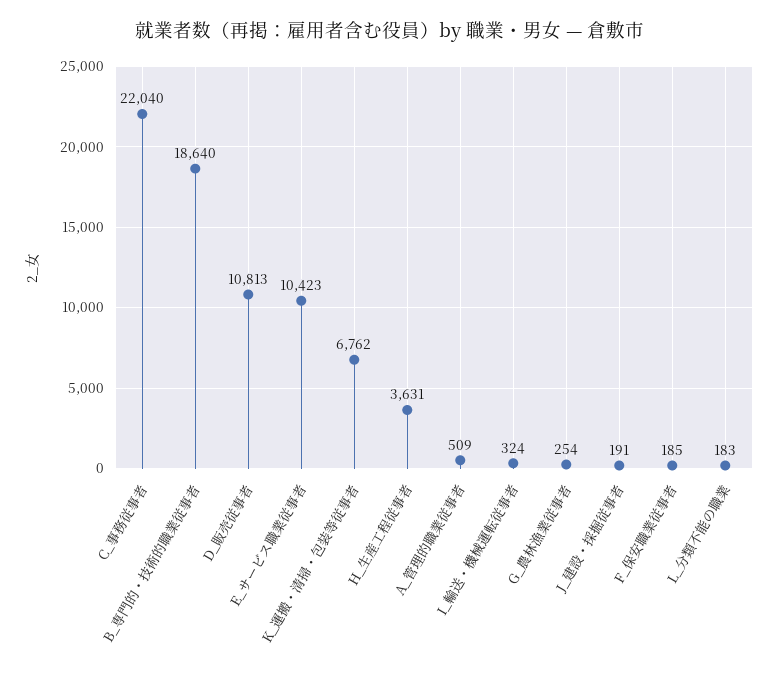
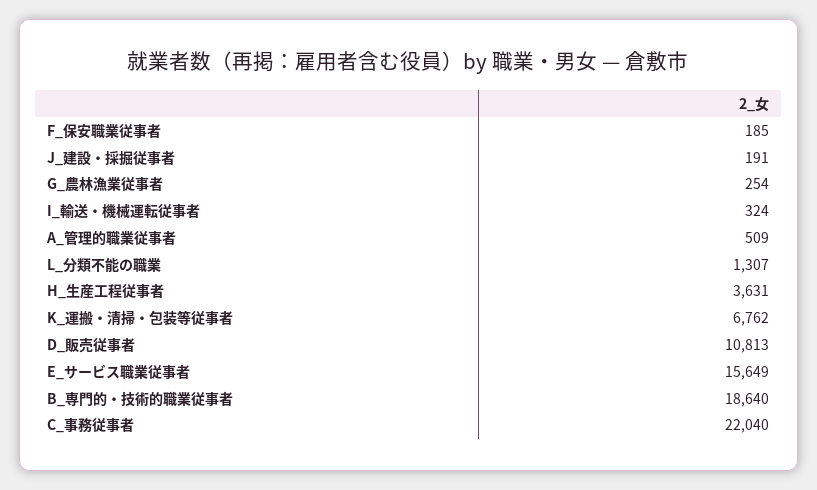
E_サービス職業従事者: 10423 -> 15649
L_分類不能の職業: 183 -> 1307

